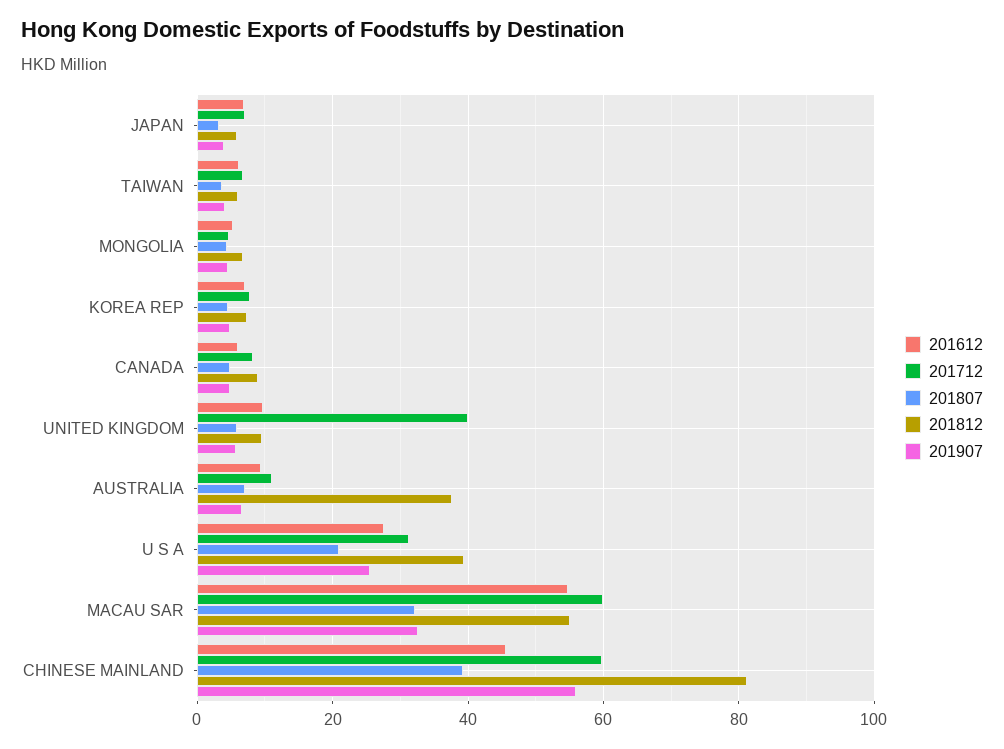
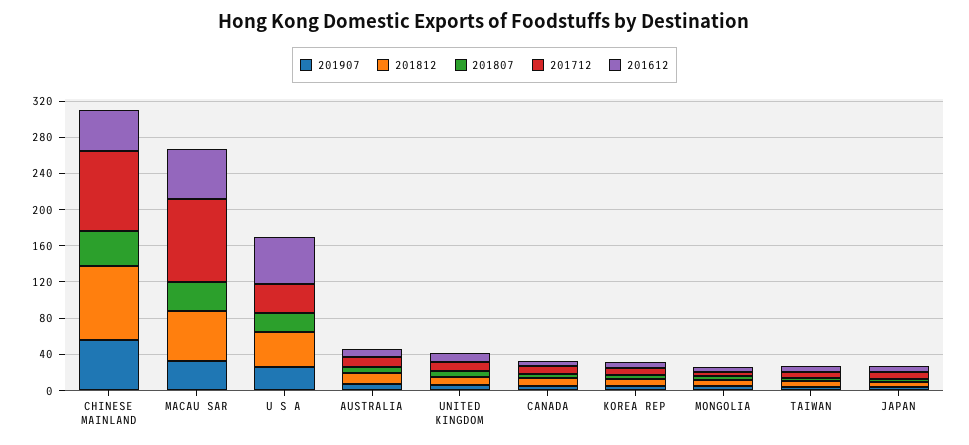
201712, UNITED KINGDOM: 40 -> 10
201812, AUSTRALIA: 38 -> 10
201612, U S A: 28 -> 50
201712, MACAU SAR: 60 -> 90
201712, CHINESE MAINLAND: 60 -> 90

